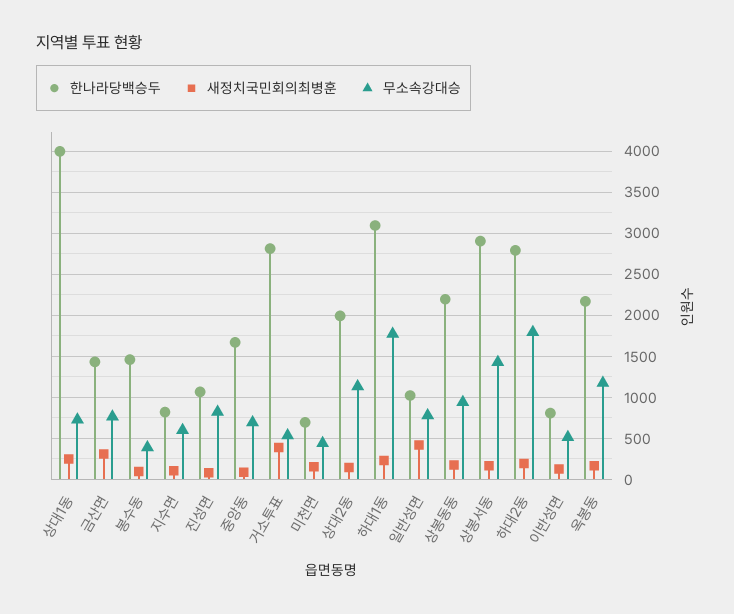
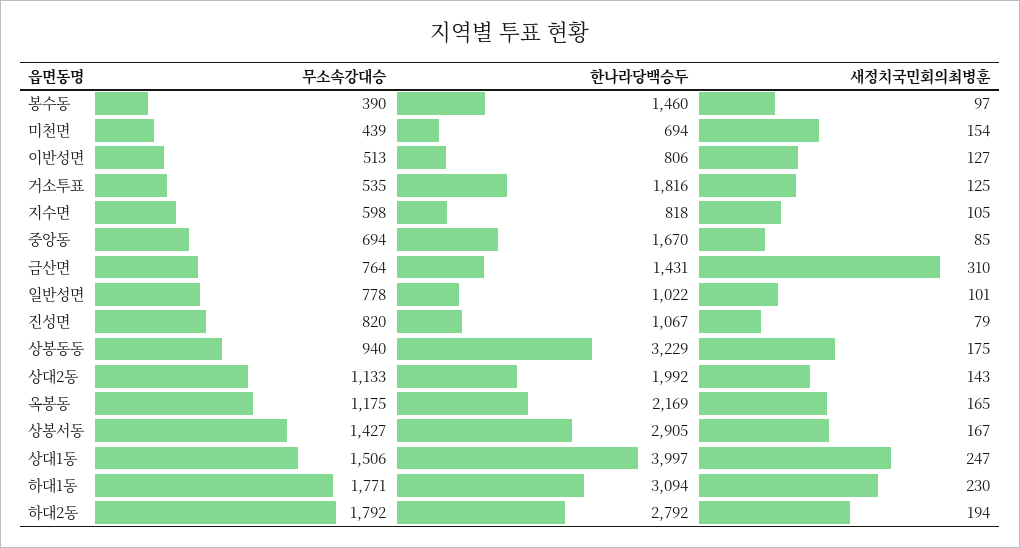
무소속강대승, 상대1동: 700 -> 1506
한나라당백승두, 거소투표: 2800 -> 1816
새정치국민회의최병훈, 거소투표: 400 -> 125
새정치국민회의최병훈, 일반성면: 400 -> 101
한나라당백승두, 상봉동동: 2200 -> 3229

